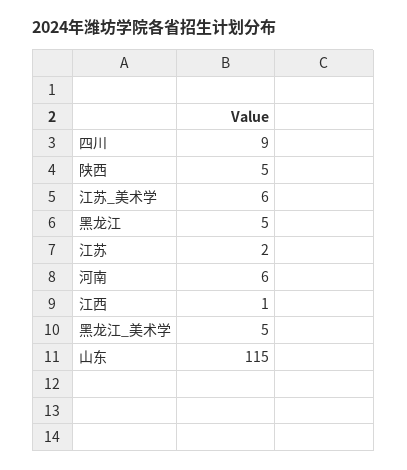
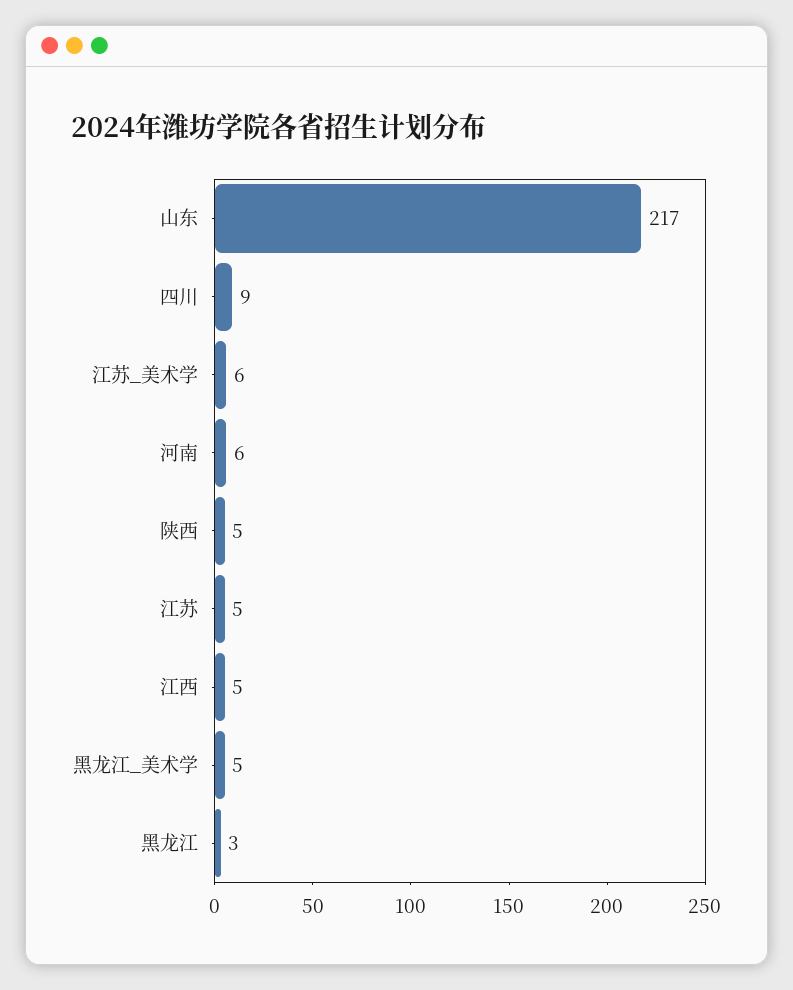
黑龙江: 5 -> 3
江苏: 2 -> 5
江西: 1 -> 5
山东: 115 -> 217

